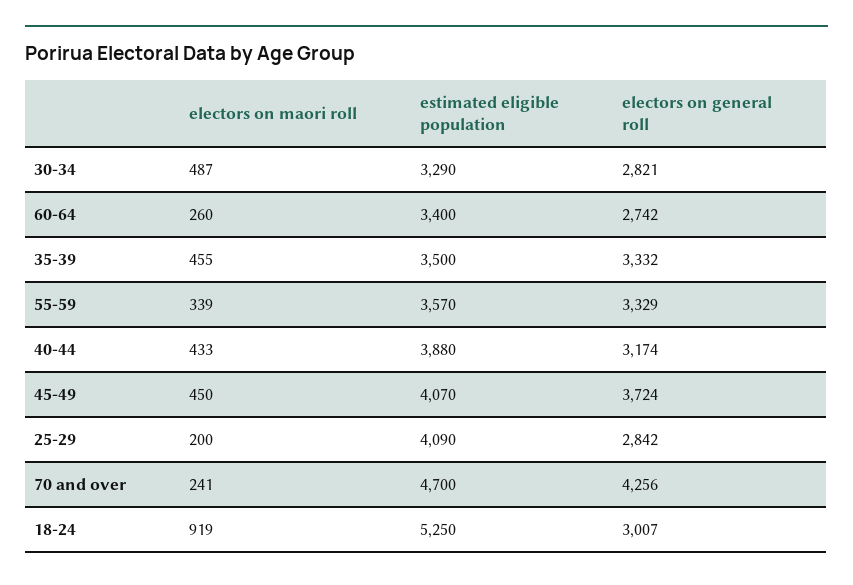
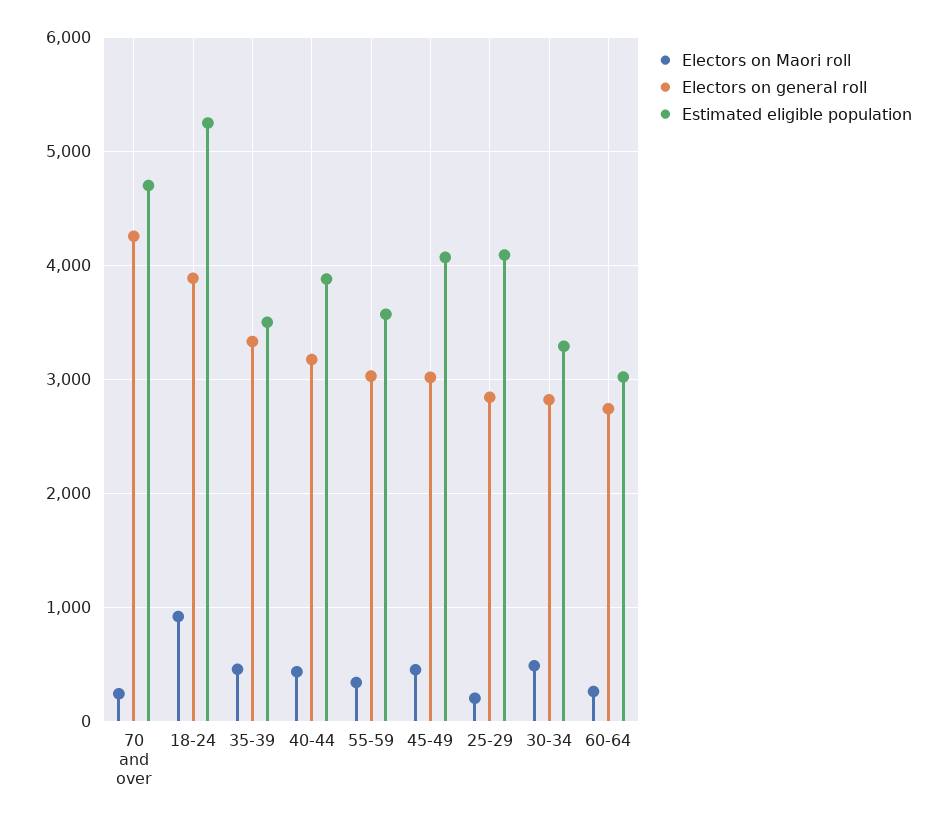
estimated eligible population, 60-64: 3400 -> 3000
electors on general roll, 55-59: 3329 -> 3000
electors on general roll, 45-49: 3724 -> 3000
electors on general roll, 18-24: 3007 -> 3900

